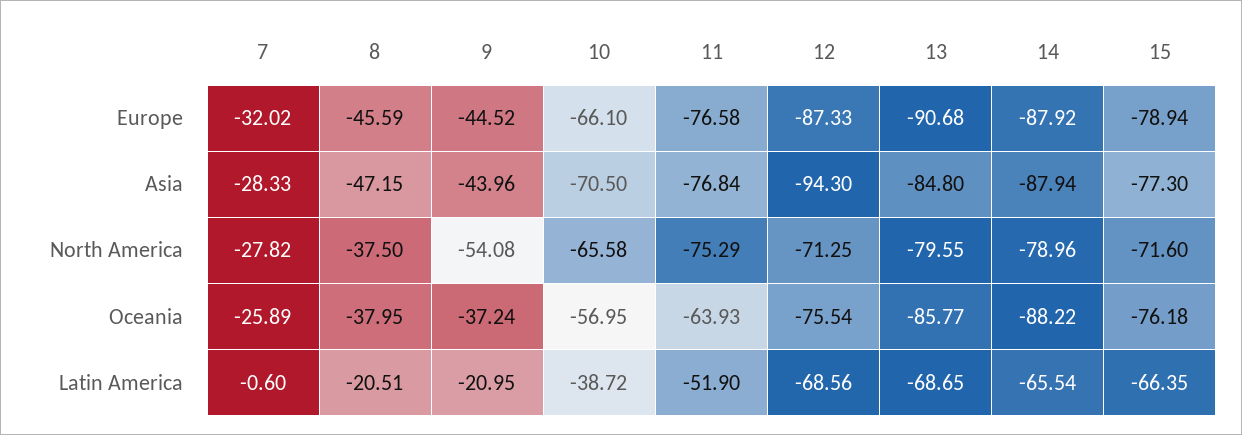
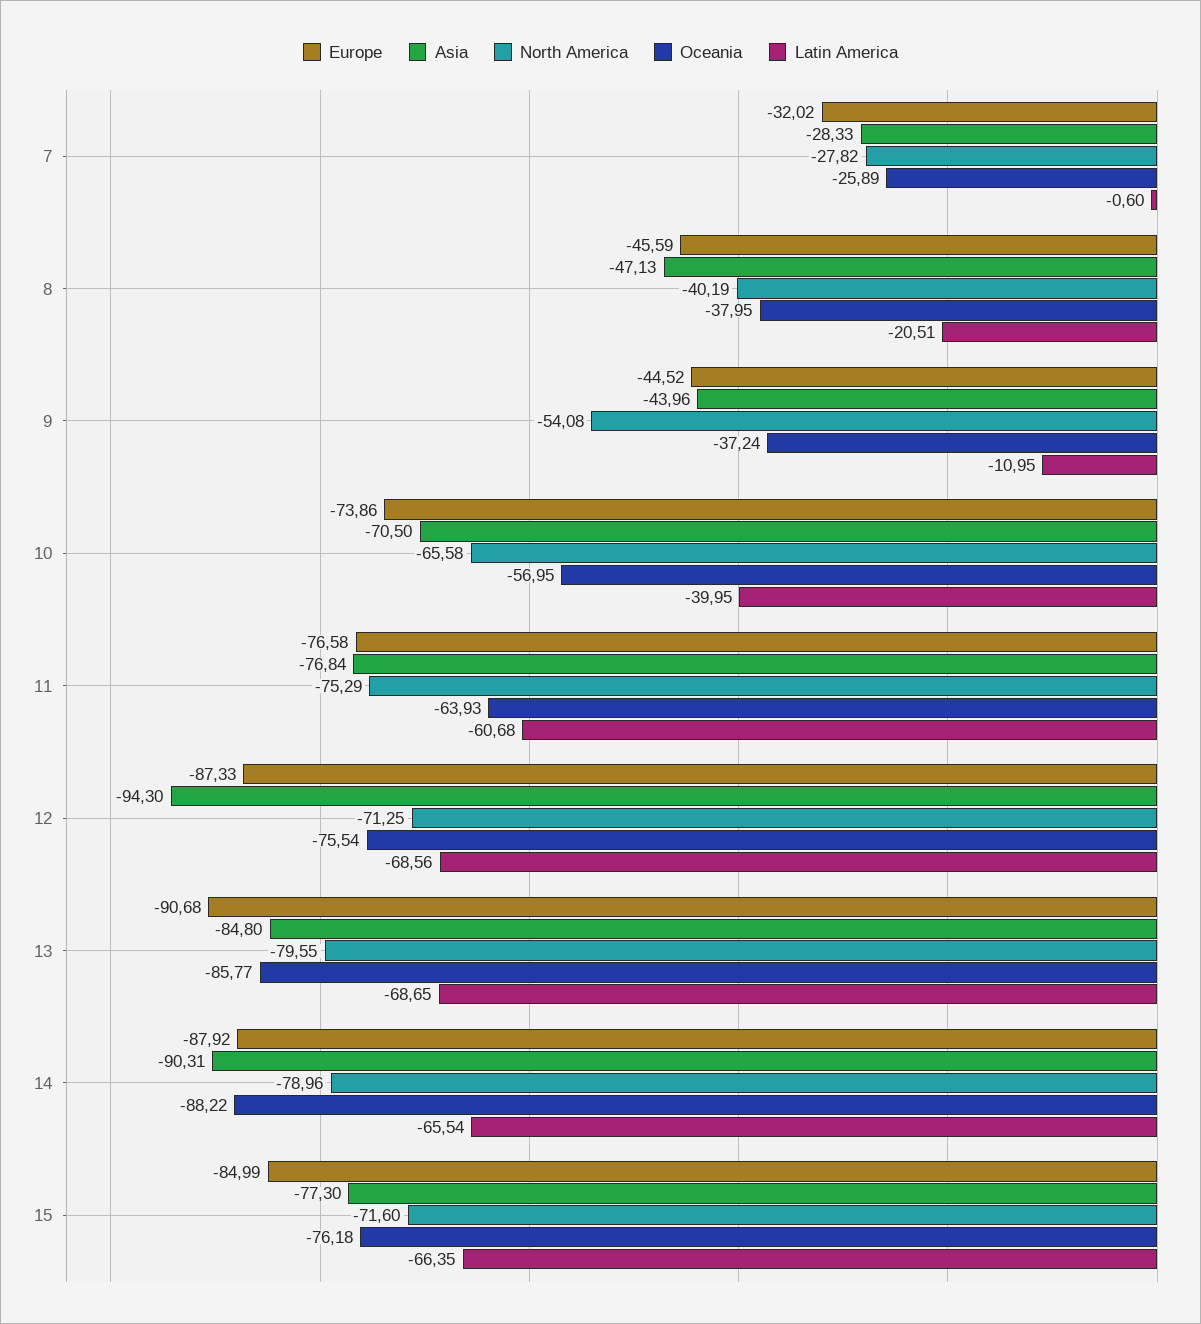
Europe, 10: -66.1 -> -73.86
Europe, 15: -78.94 -> -84.99
Asia, 8: -47.15 -> -47.13
Asia, 14: -87.94 -> -90.31
North America, 8: -37.5 -> -40.19
Latin America, 9: -20.95 -> -10.95
Latin America, 10: -38.72 -> -39.95
Latin America, 11: -51.9 -> -60.68

